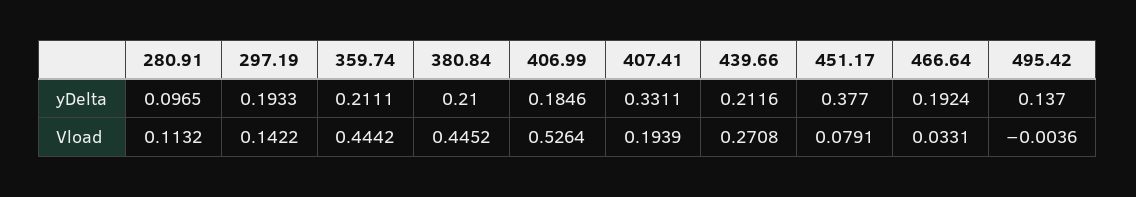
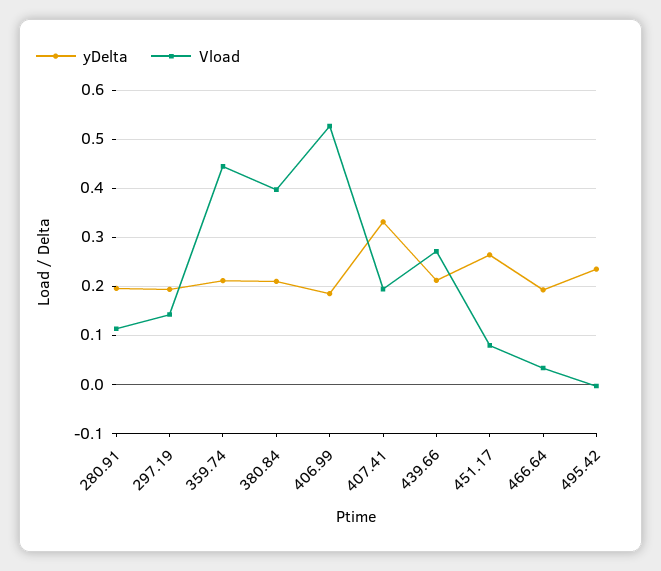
yDelta, 280.91: 0.0965 -> 0.2
yDelta, 451.17: 0.377 -> 0.26
yDelta, 495.42: 0.137 -> 0.24
Vload, 380.84: 0.4452 -> 0.4

